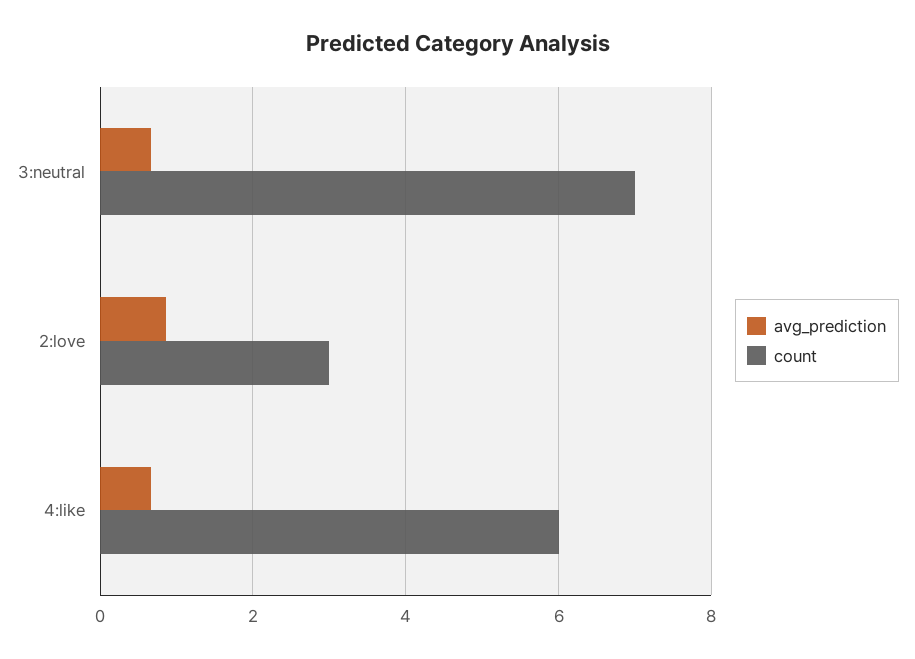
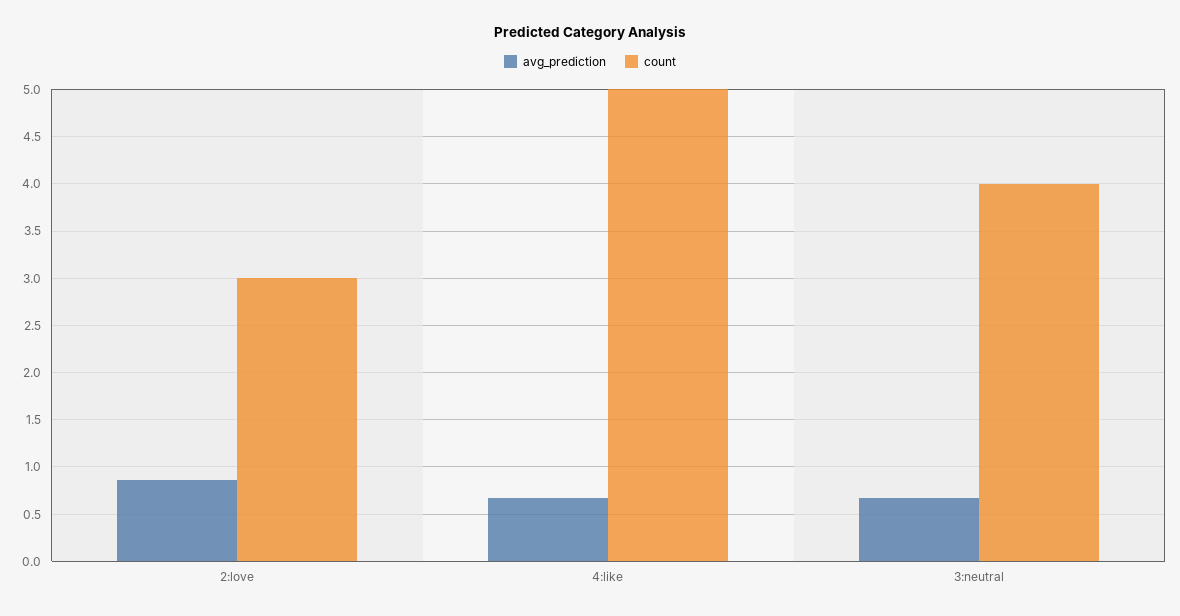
count, 3:neutral: 7 -> 4
count, 4:like: 6 -> 5

